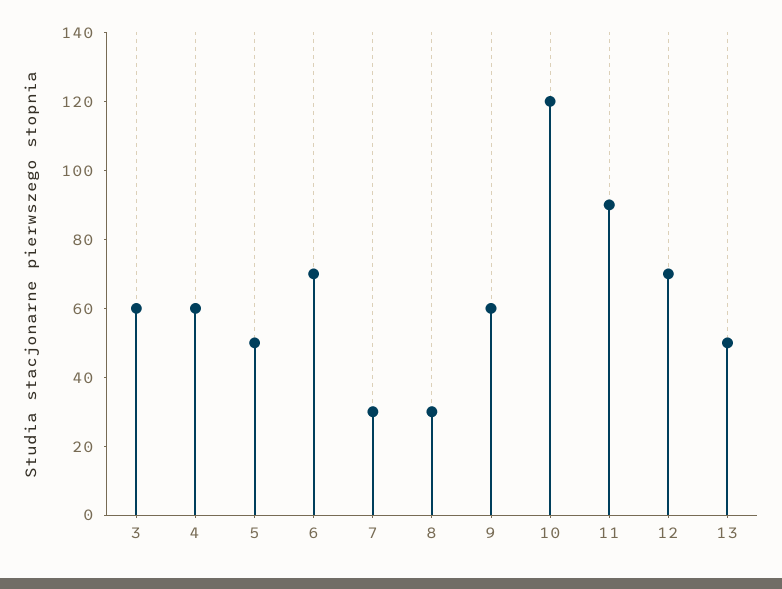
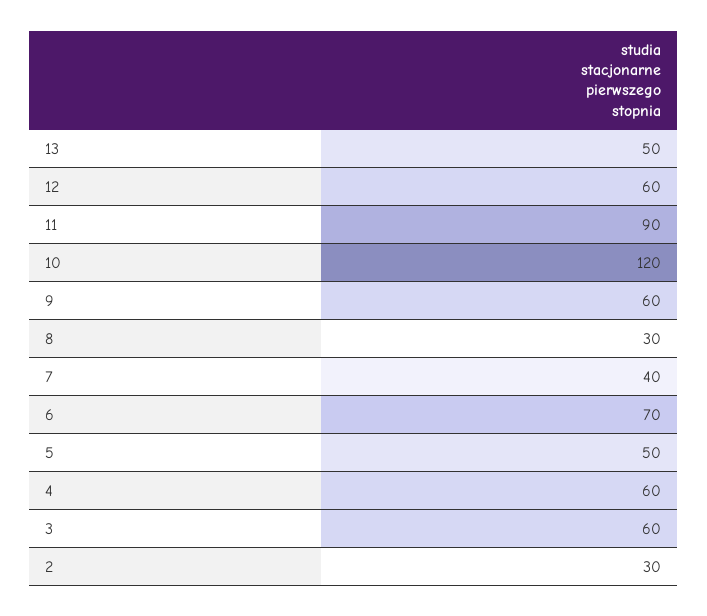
7: 30 -> 40
12: 70 -> 60
2: none -> 30

